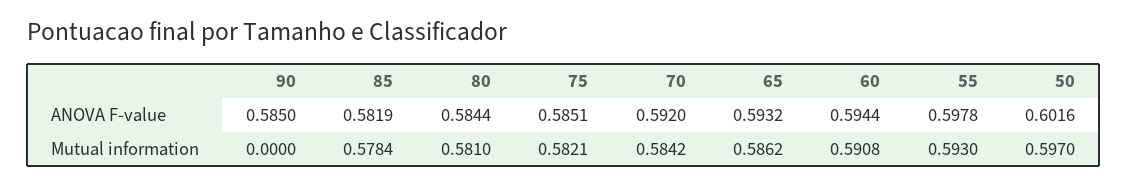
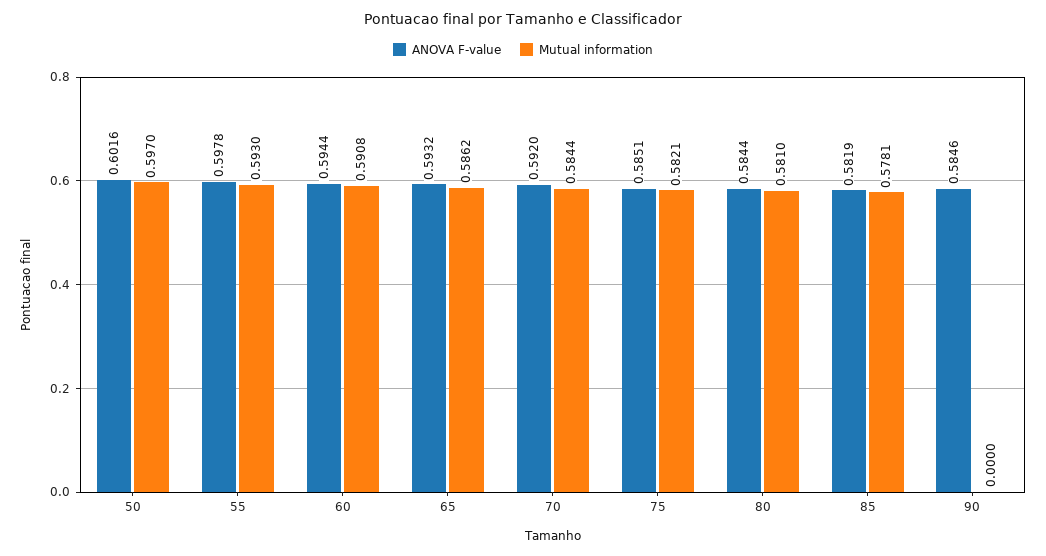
ANOVA F-value, 90: 0.585 -> 0.5846
Mutual information, 85: 0.5784 -> 0.5781
Mutual information, 70: 0.5842 -> 0.5844

